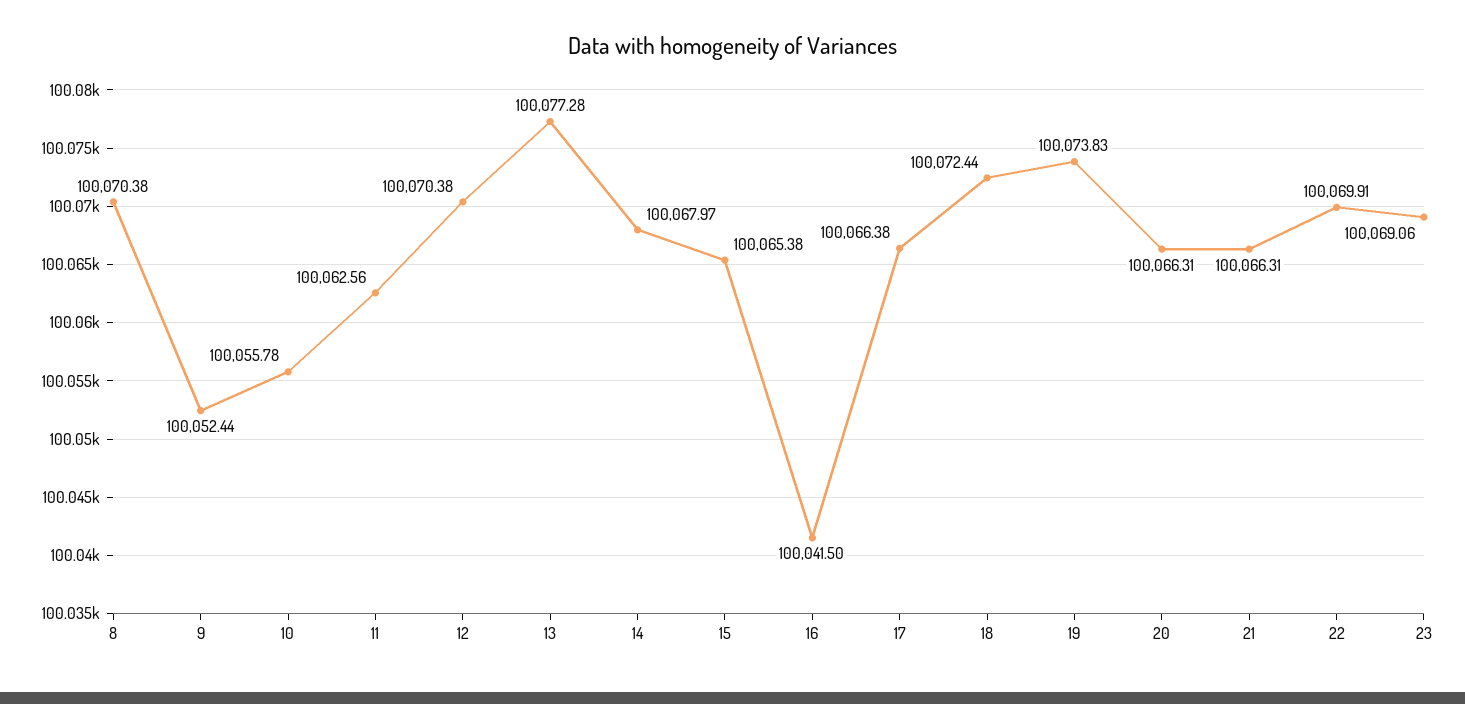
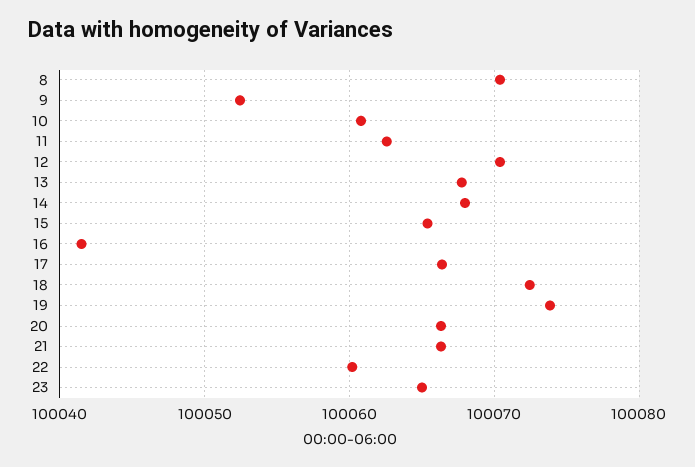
10: 100055.78 -> 100061
13: 100077.28 -> 100068
22: 100069.91 -> 100060
23: 100069.06 -> 100065

